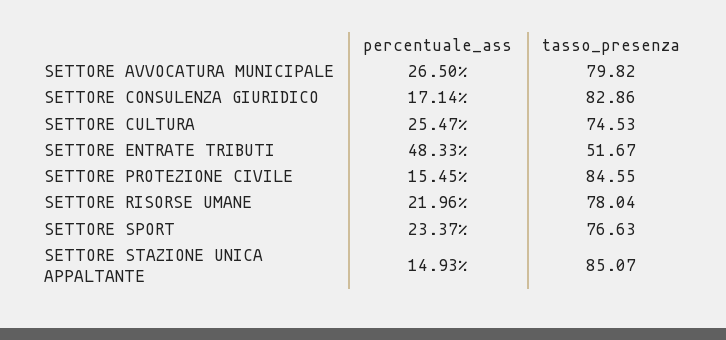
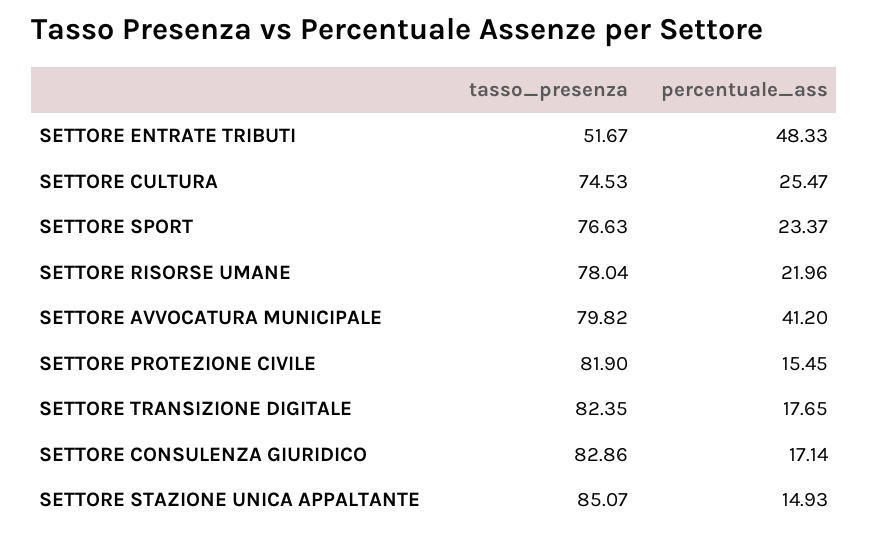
percentuale_ass, SETTORE AVVOCATURA MUNICIPALE: 26.5 -> 41.2
tasso_presenza, SETTORE PROTEZIONE CIVILE: 84.55 -> 81.9
tasso_presenza, SETTORE TRANSIZIONE DIGITALE: none -> 82.35
percentuale_ass, SETTORE TRANSIZIONE DIGITALE: none -> 17.65

